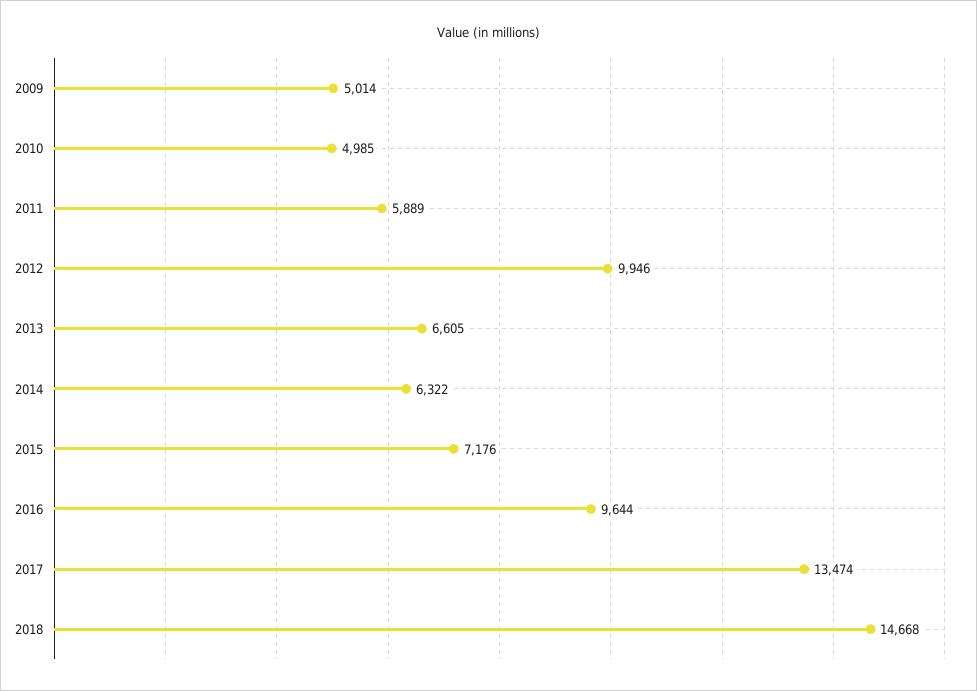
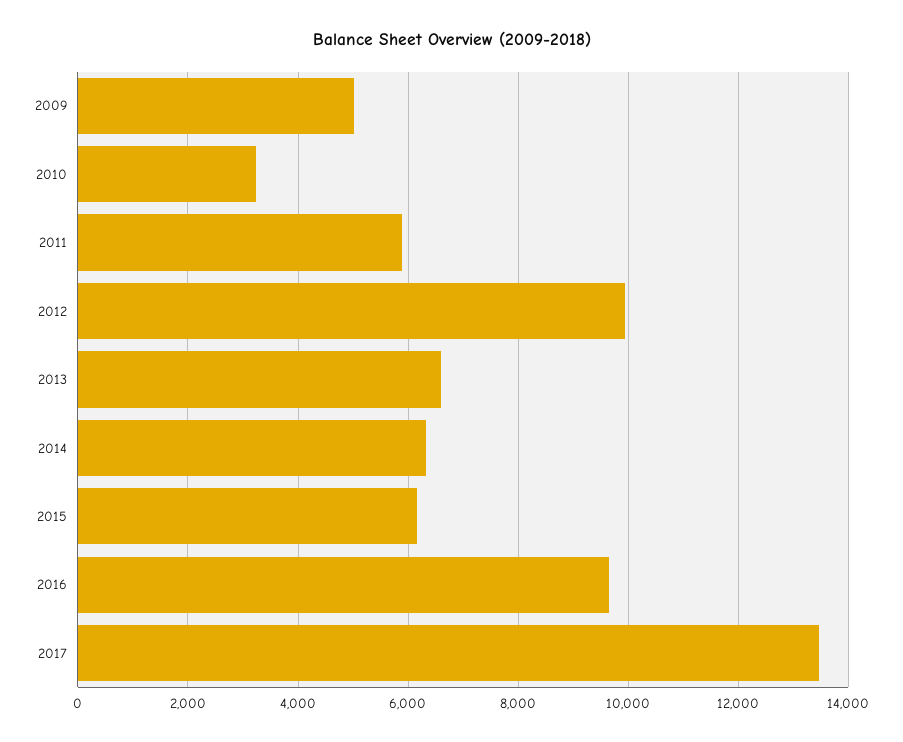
2010: 4985 -> 3200
2015: 7176 -> 6200
2018: 14668 -> none

